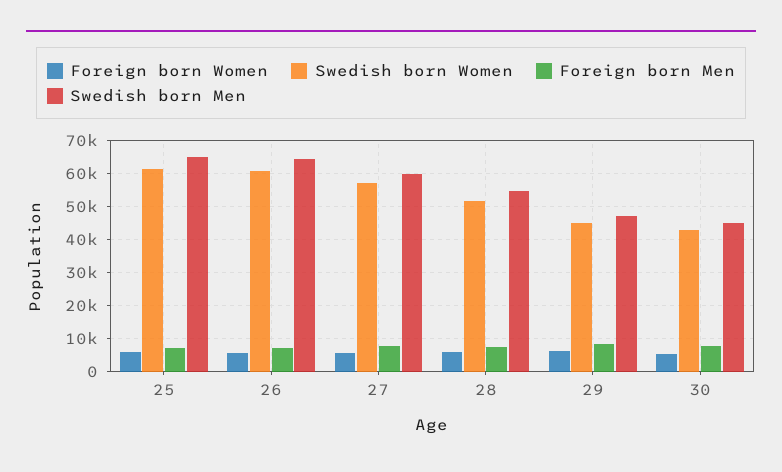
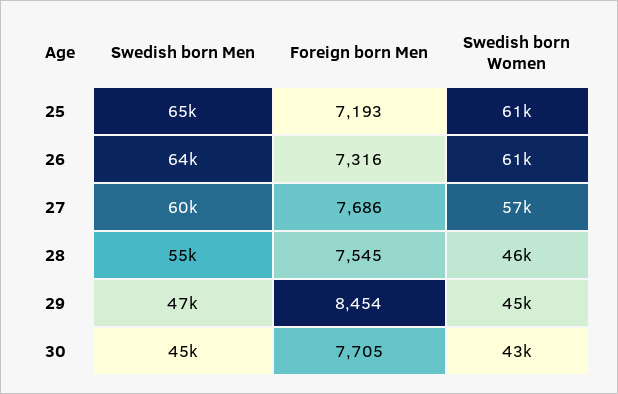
Foreign born Women, 25: 6000 -> none
Foreign born Women, 26: 6000 -> none
Foreign born Women, 27: 6000 -> none
Foreign born Women, 28: 6000 -> none
Swedish born Women, 28: 52000 -> 46000
Foreign born Women, 29: 6000 -> none
Foreign born Women, 30: 6000 -> none

